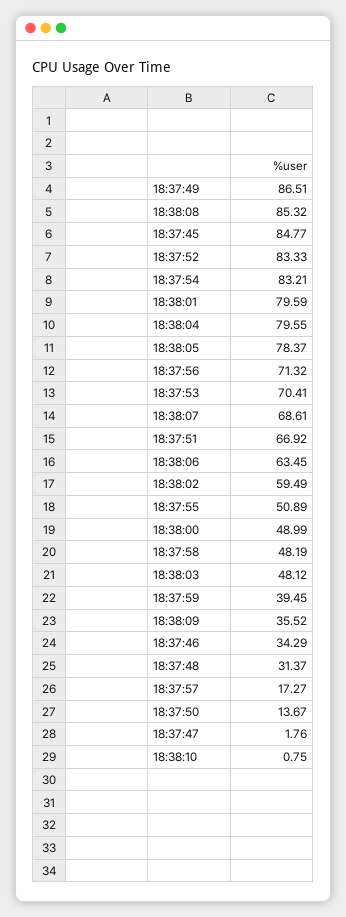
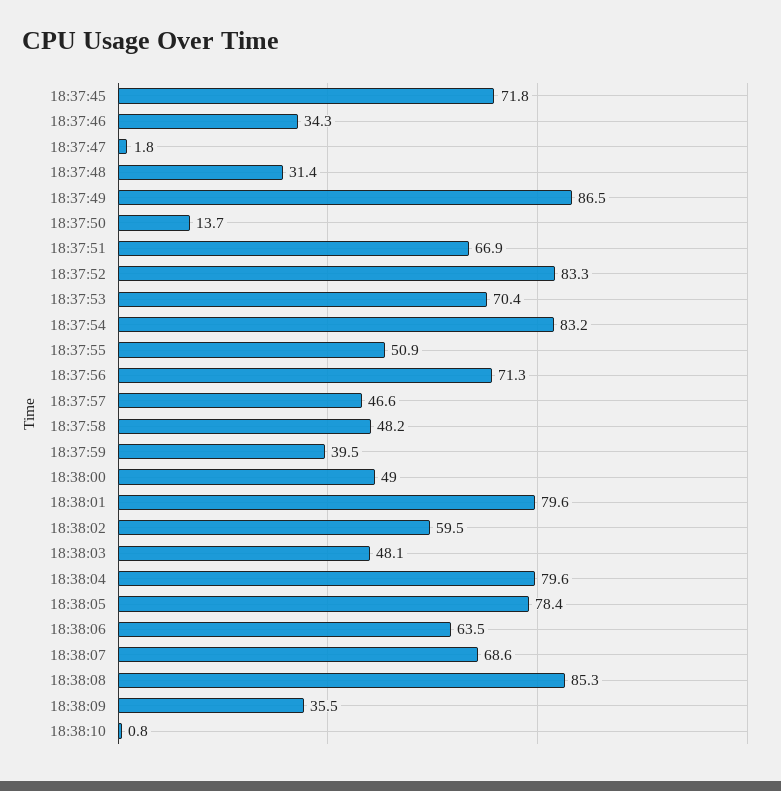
18:37:45: 84.77 -> 71.8
18:37:57: 17.27 -> 46.6

